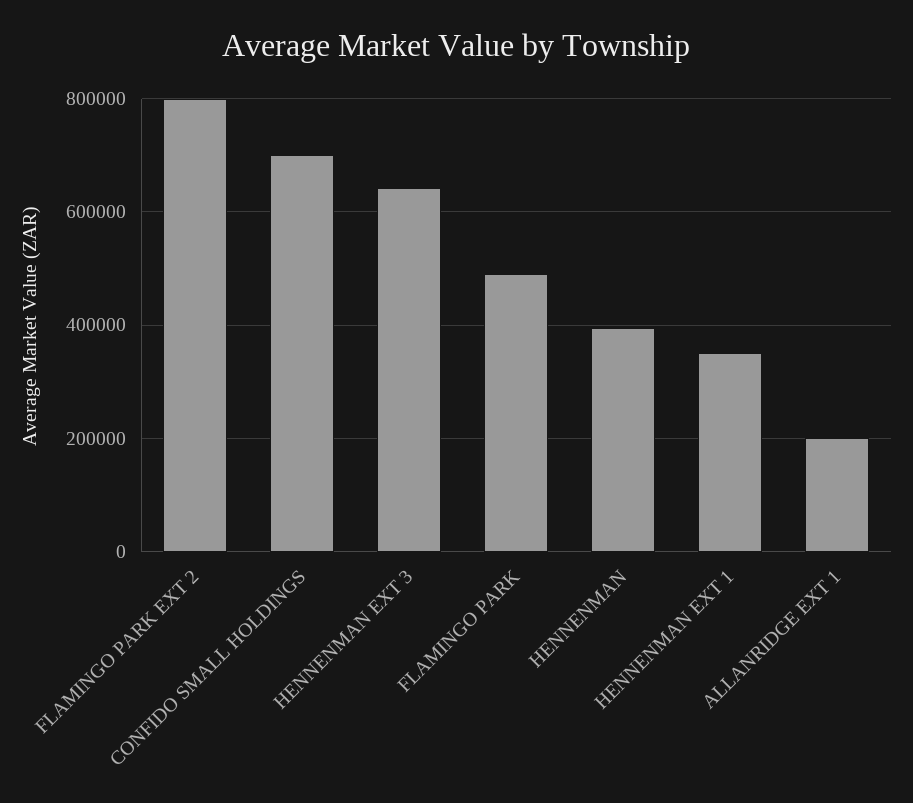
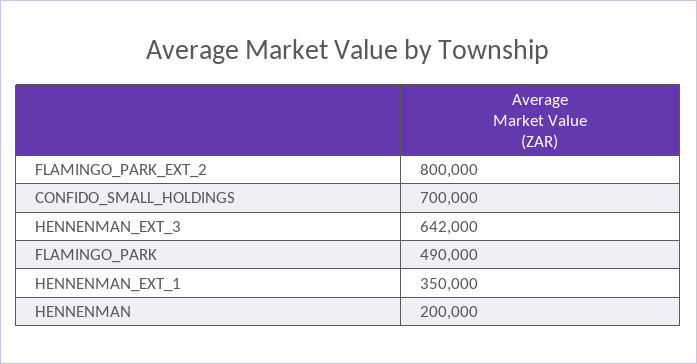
HENNENMAN: 400000 -> 200000
ALLANRIDGE EXT 1: 200000 -> none

